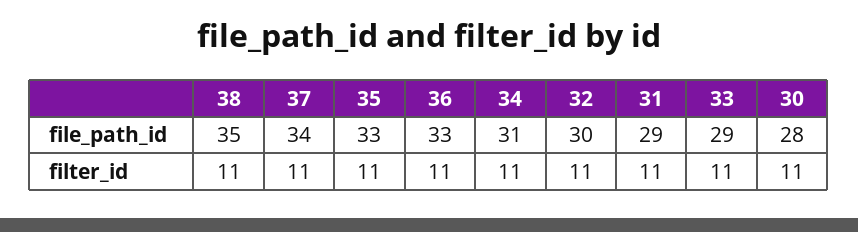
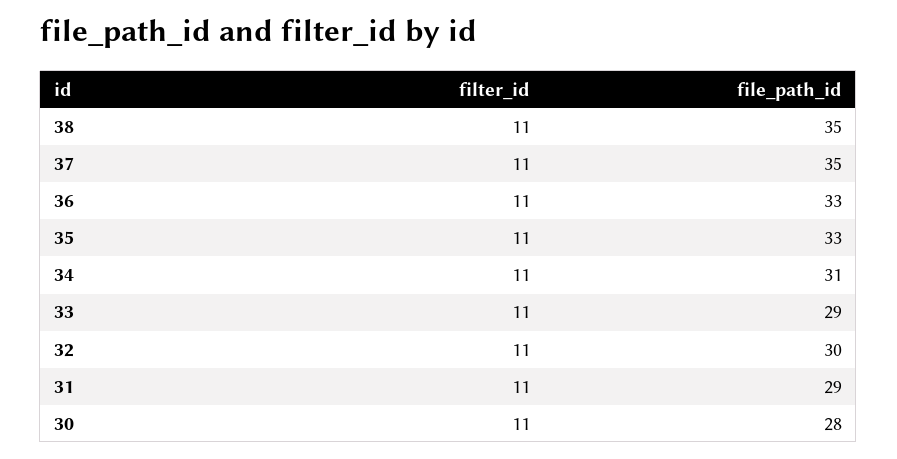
37, file_path_id: 34 -> 35

